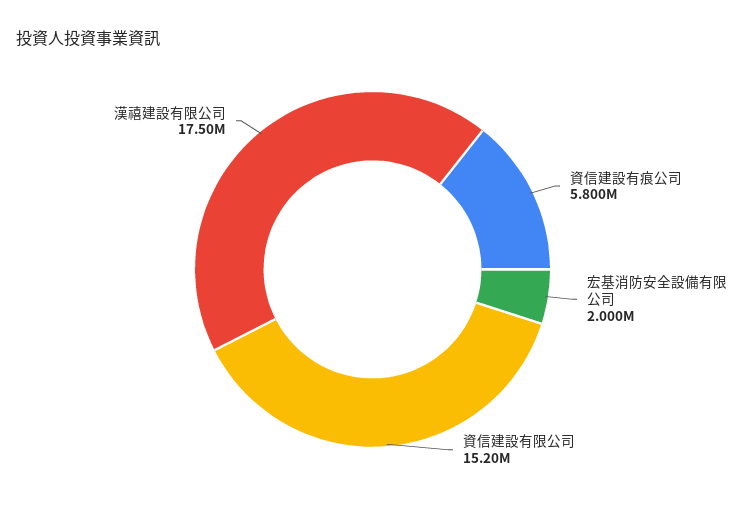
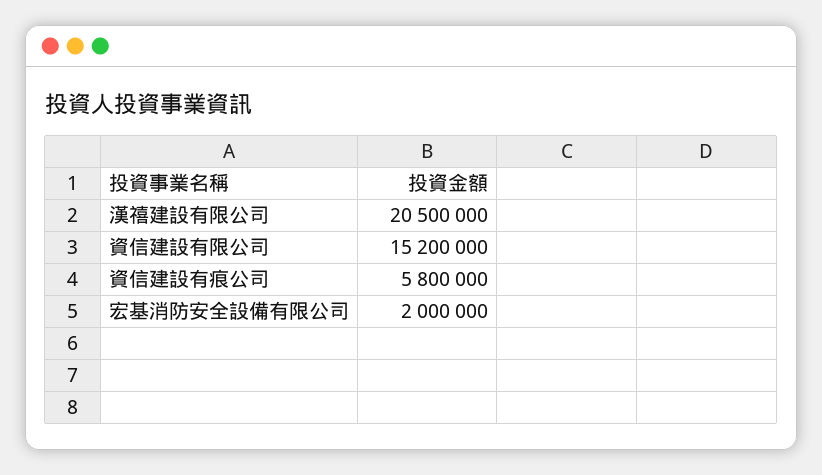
漢禧建設有限公司: 17500000 -> 20500000

